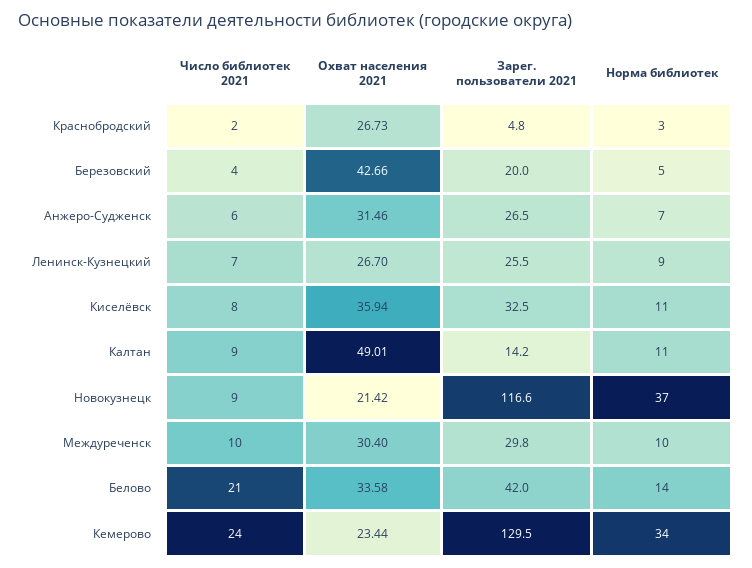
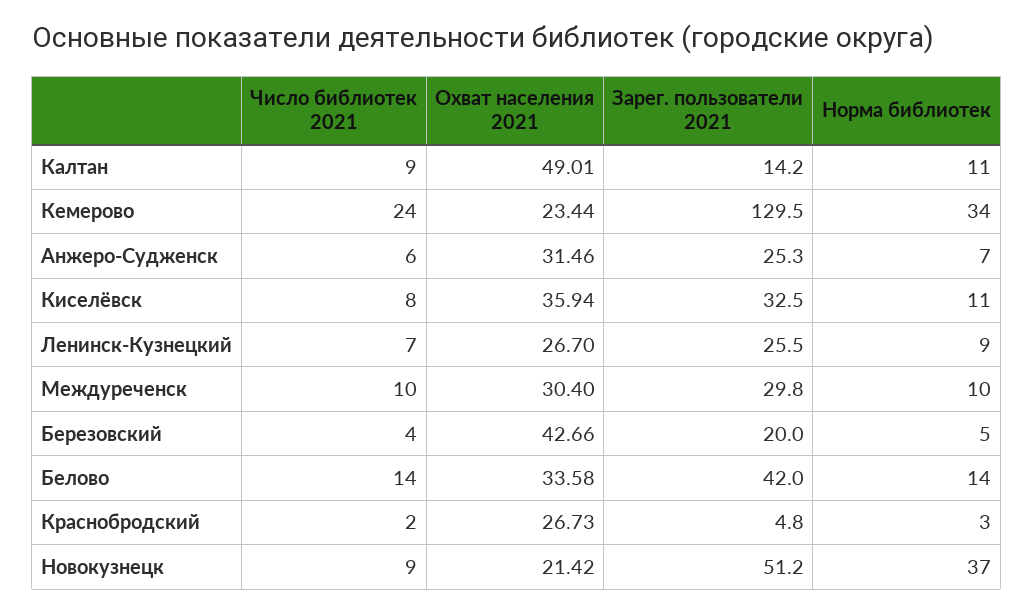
Зарег. пользователи 2021, Анжеро-Судженск: 26.5 -> 25.3
Зарег. пользователи 2021, Новокузнецк: 116.6 -> 51.2
Число библиотек 2021, Белово: 21 -> 14

